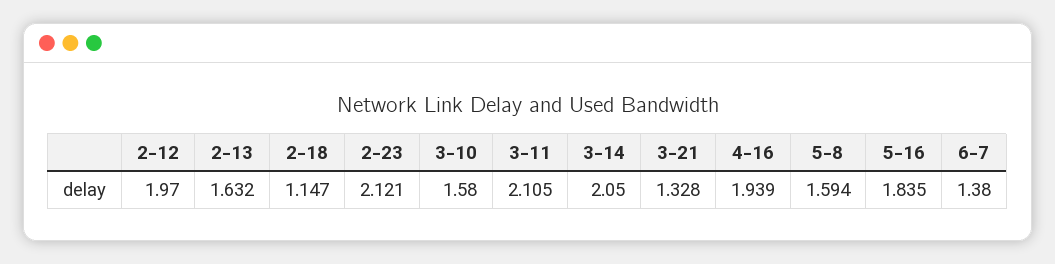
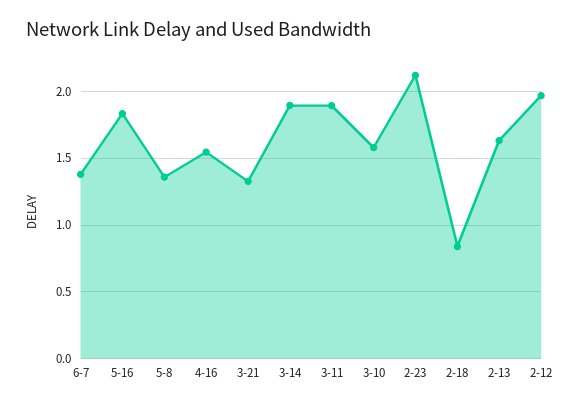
2-18: 1.147 -> 0.85
3-11: 2.105 -> 1.9
3-14: 2.05 -> 1.9
4-16: 1.939 -> 1.55
5-8: 1.594 -> 1.35

